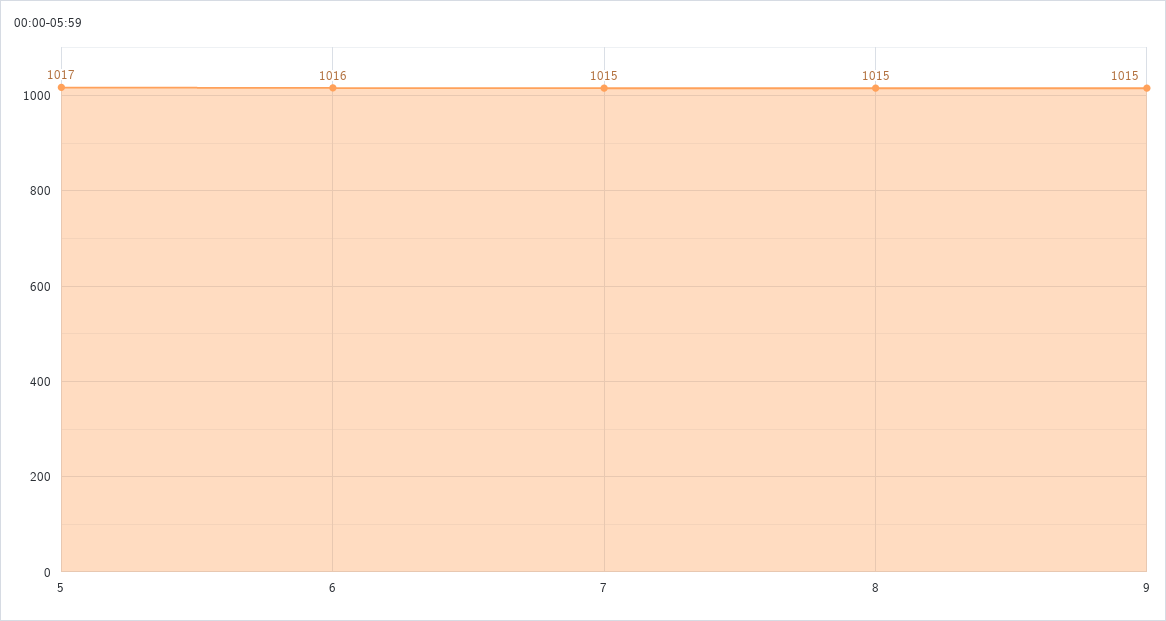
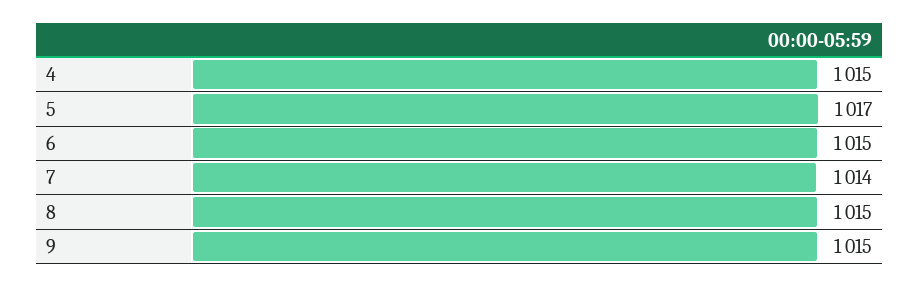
6: 1016 -> 1015
7: 1015 -> 1014
4: none -> 1015

